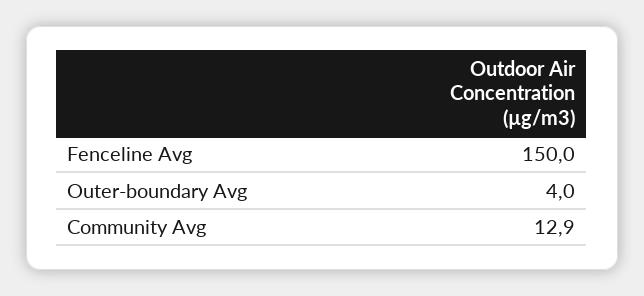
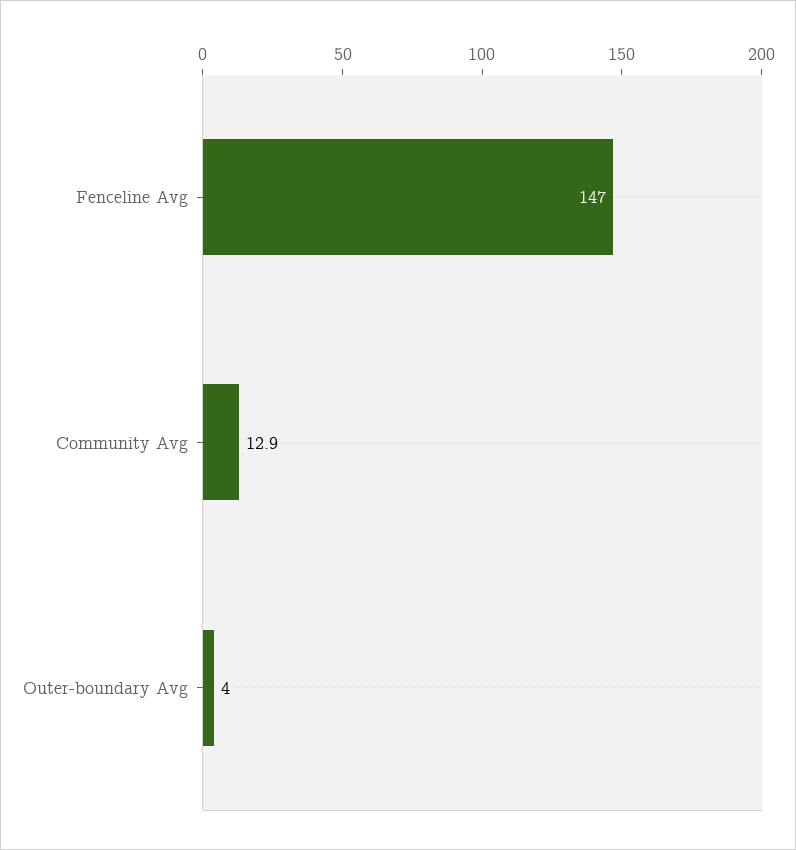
Fenceline Avg: 150 -> 147

